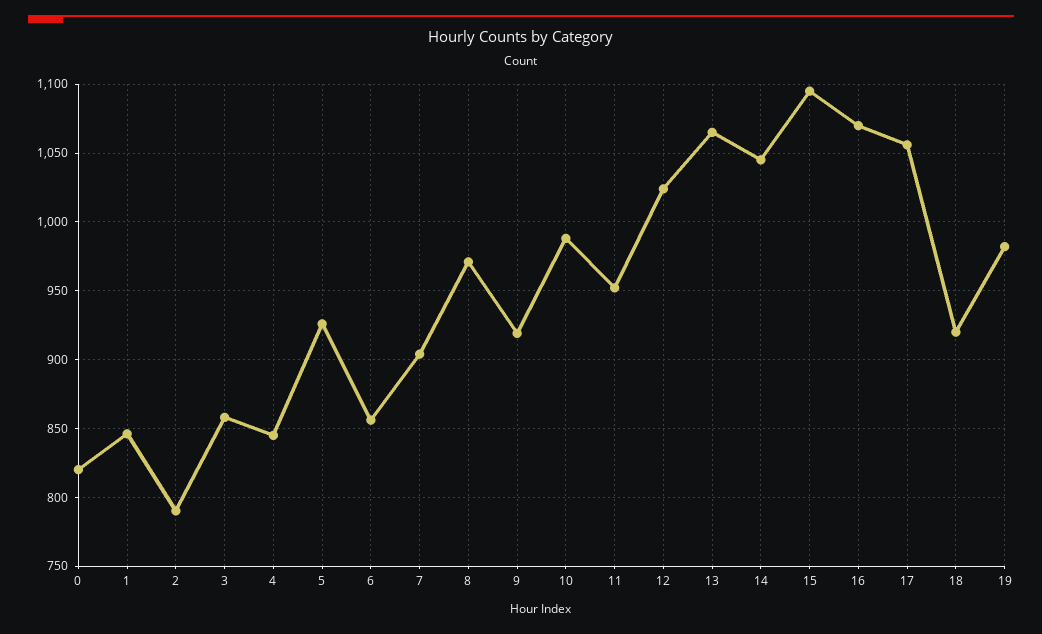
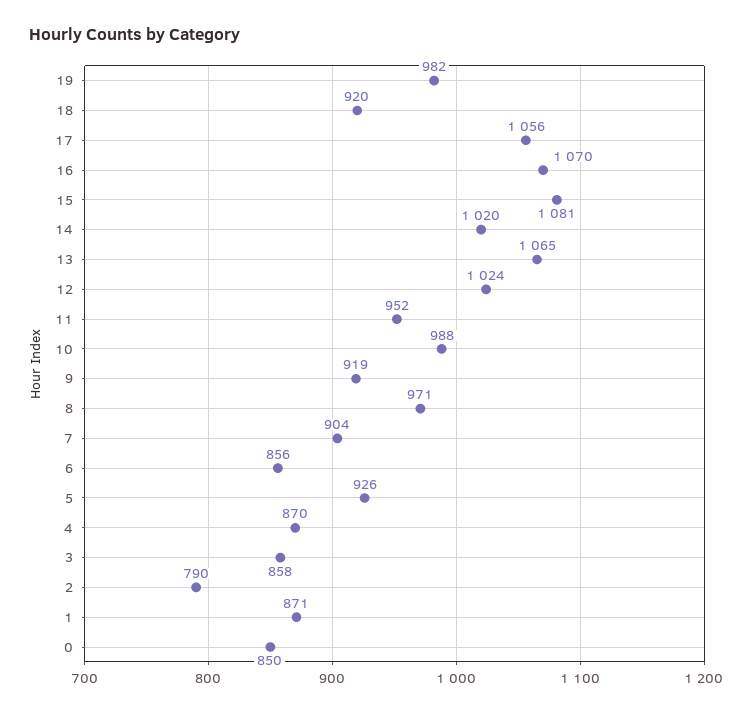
0: 820 -> 850
1: 845 -> 871
4: 845 -> 870
14: 1045 -> 1020
15: 1095 -> 1081

